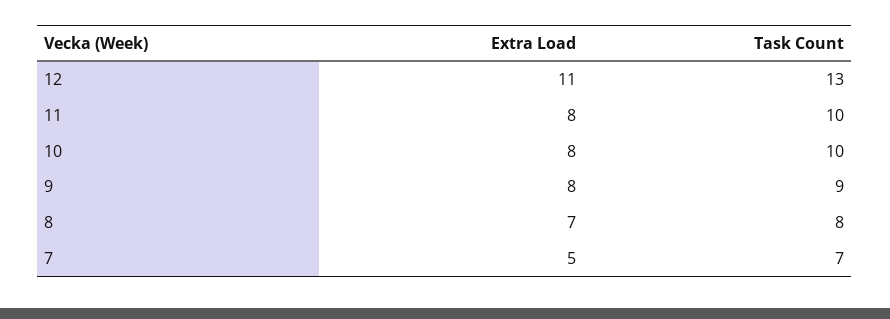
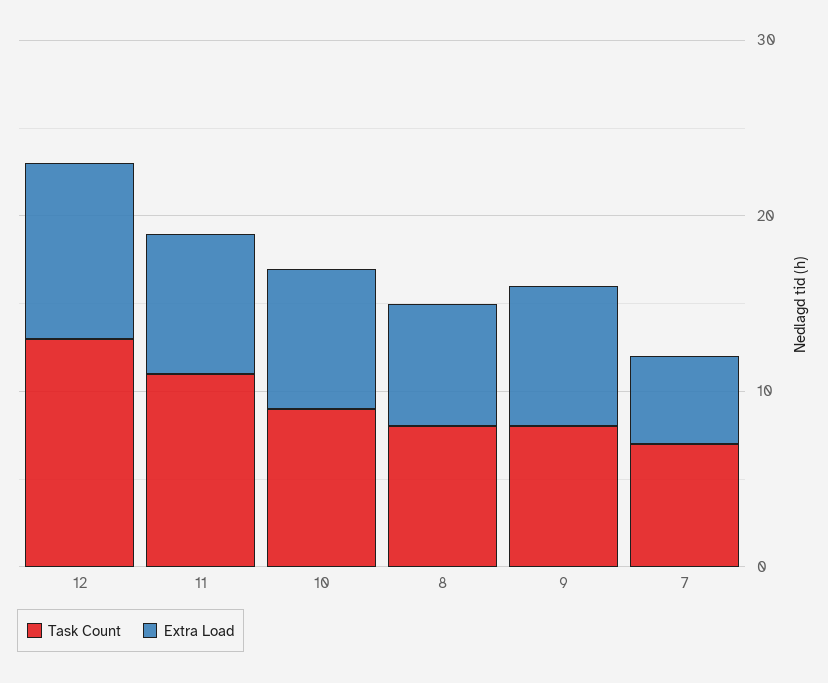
Extra Load, 12: 11 -> 10
Task Count, 11: 10 -> 11
Task Count, 10: 10 -> 9
Task Count, 9: 9 -> 8

